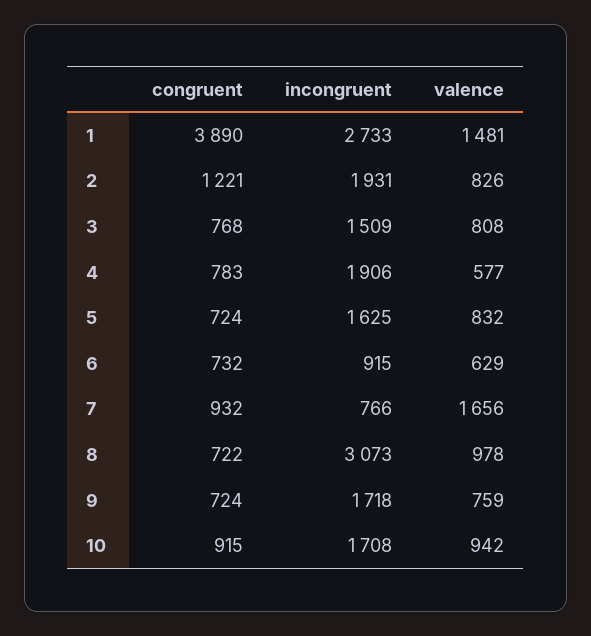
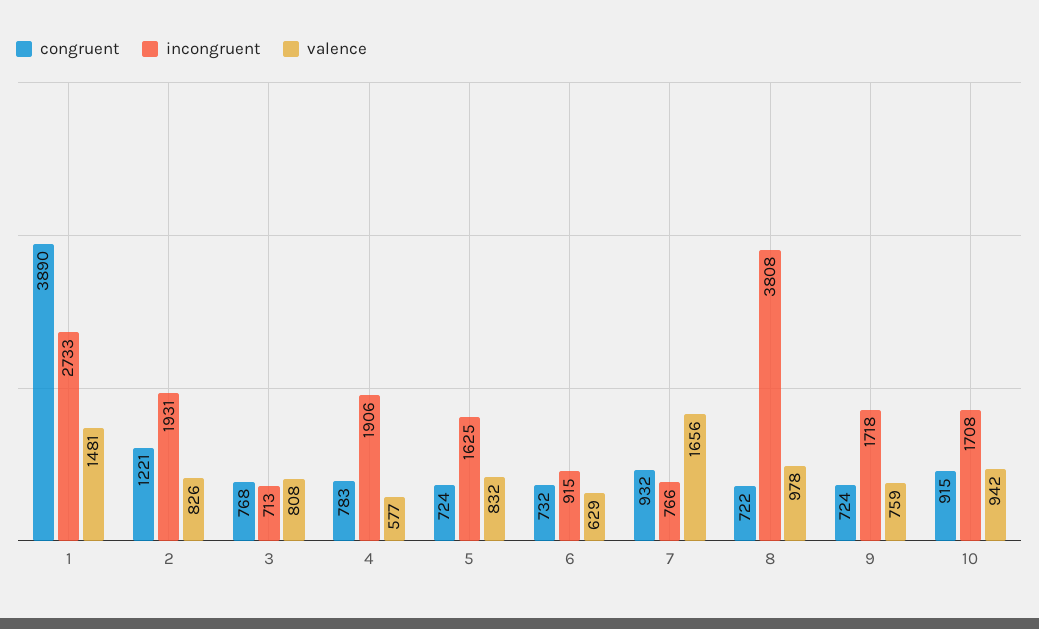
incongruent, 3: 1509 -> 713
incongruent, 8: 3073 -> 3808

